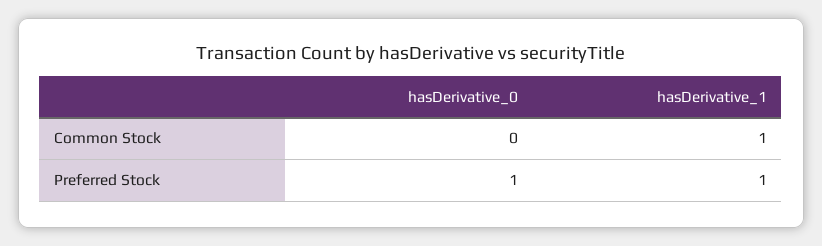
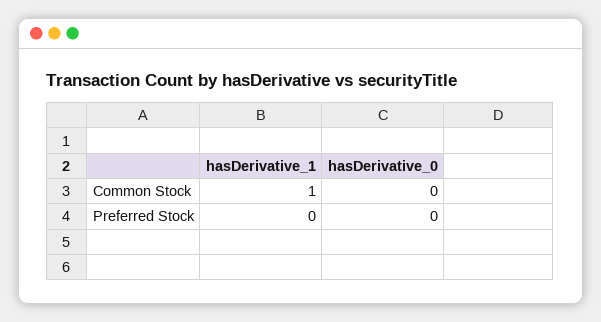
hasDerivative_0, Preferred Stock: 1 -> 0
hasDerivative_1, Preferred Stock: 1 -> 0

